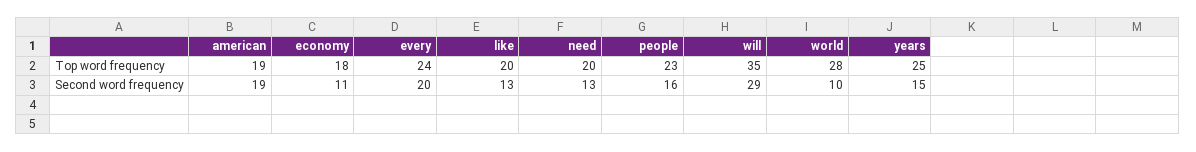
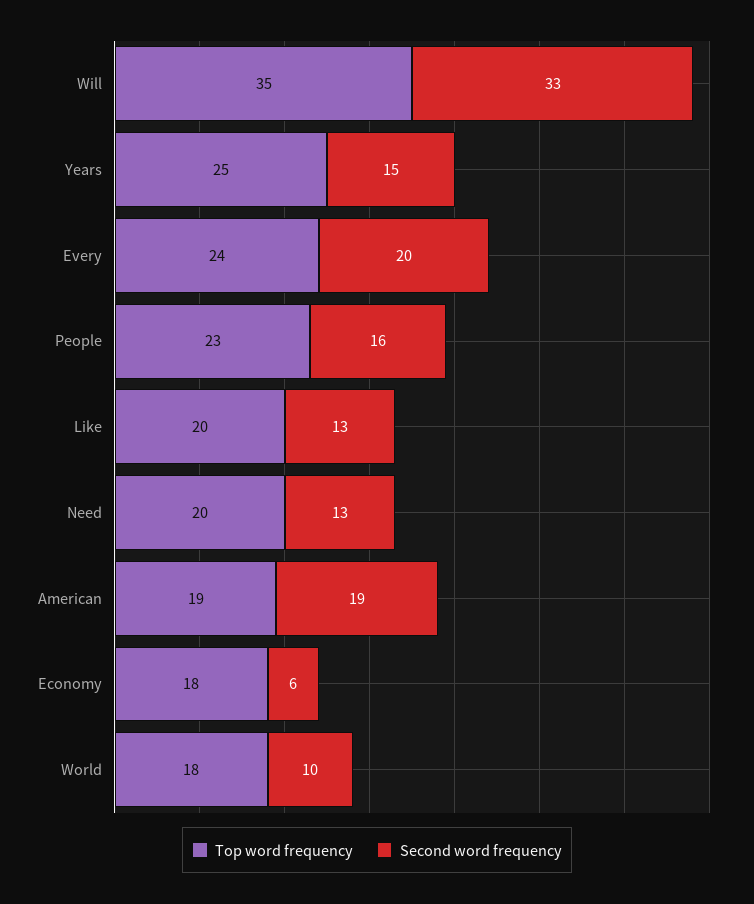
Top word frequency, world: 28 -> 18
Second word frequency, economy: 11 -> 6
Second word frequency, will: 29 -> 33

